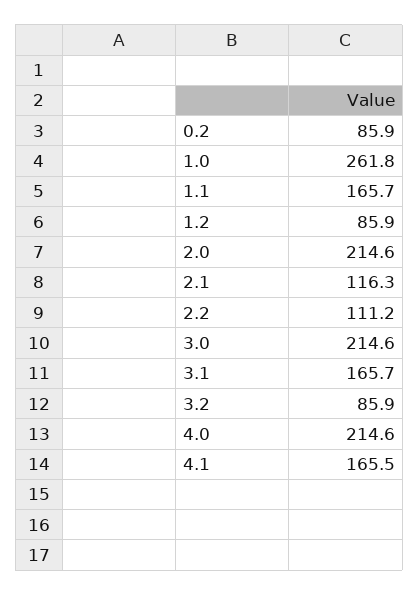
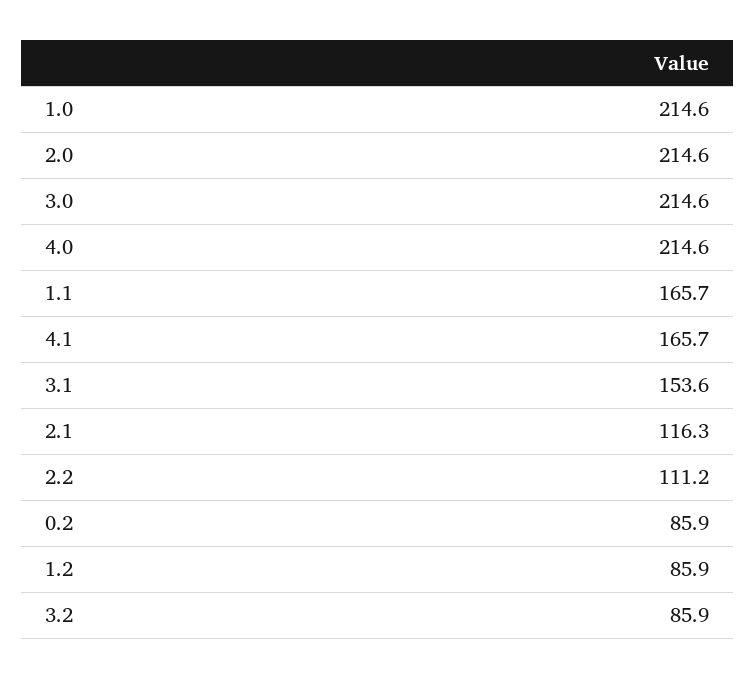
1.0: 261.8 -> 214.6
3.1: 165.7 -> 153.6
4.1: 165.5 -> 165.7

